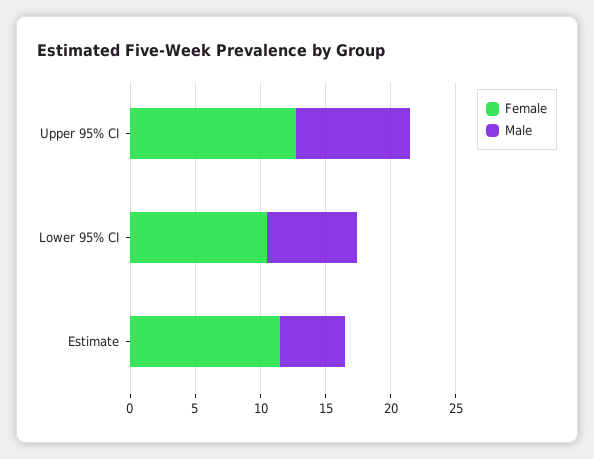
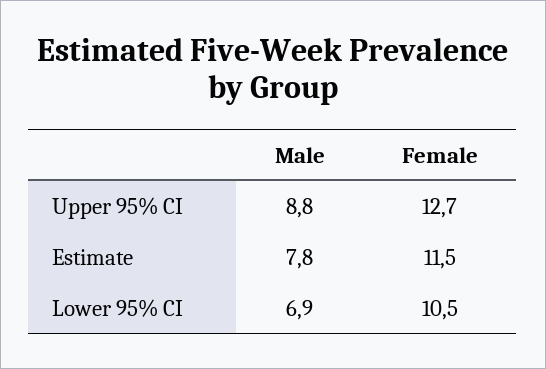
Male, Estimate: 5 -> 7.8

